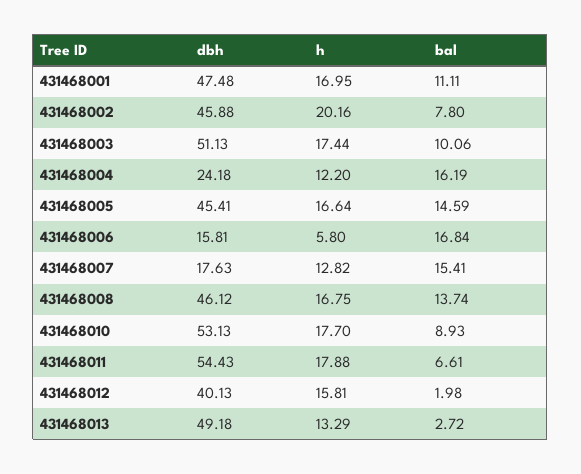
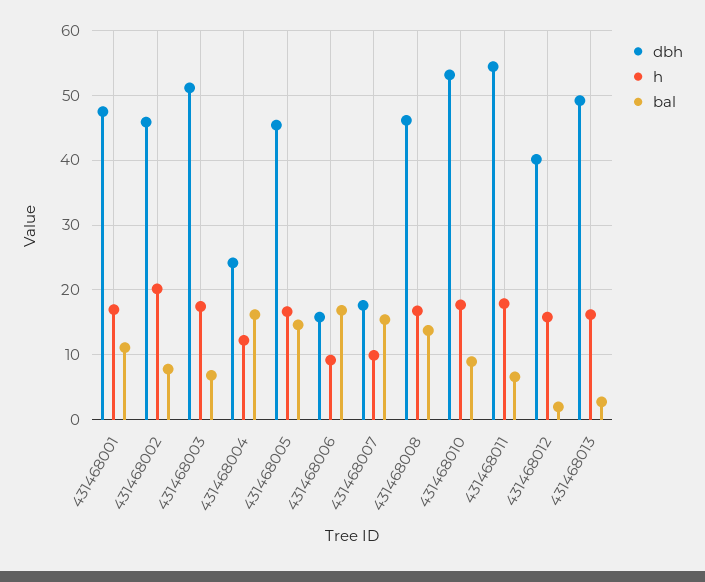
bal, 431468003: 10.06 -> 7
h, 431468006: 5.8 -> 9
h, 431468007: 12.82 -> 10
h, 431468013: 13.29 -> 16

